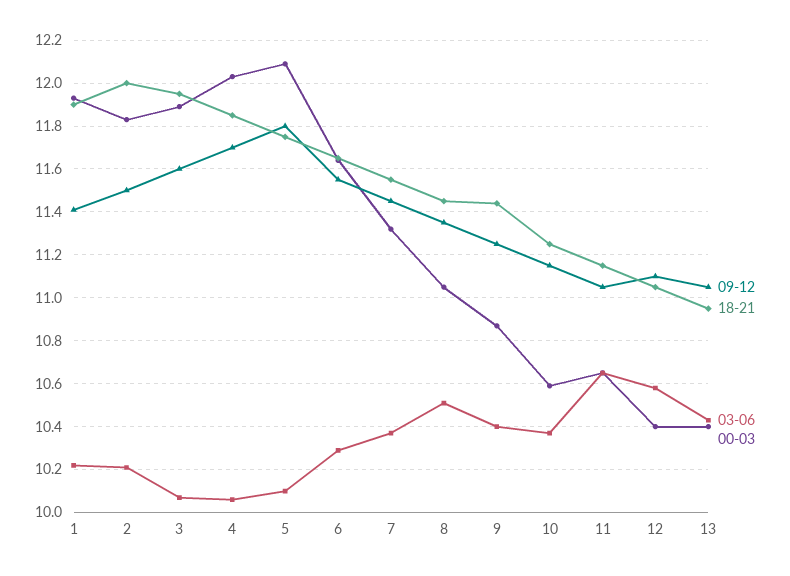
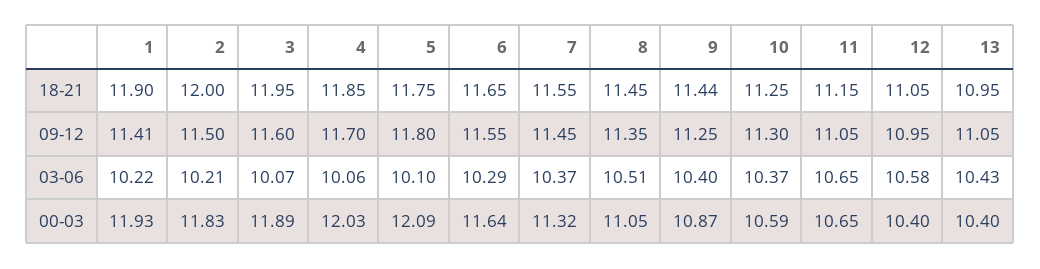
09-12, 10: 11.15 -> 11.3
09-12, 12: 11.1 -> 10.95

